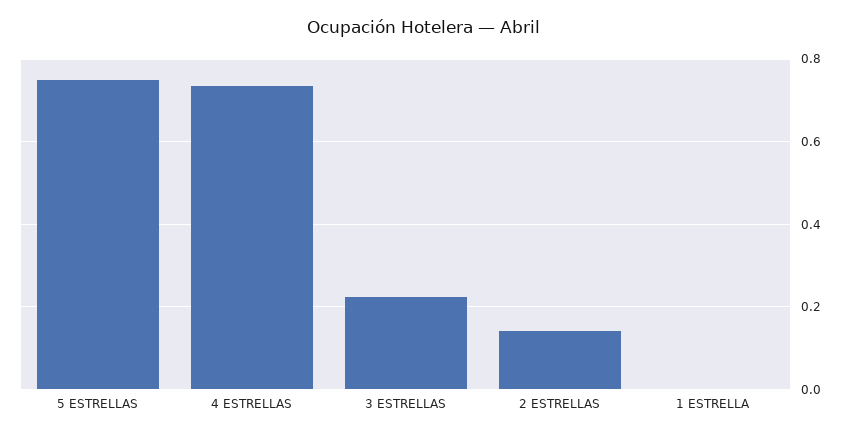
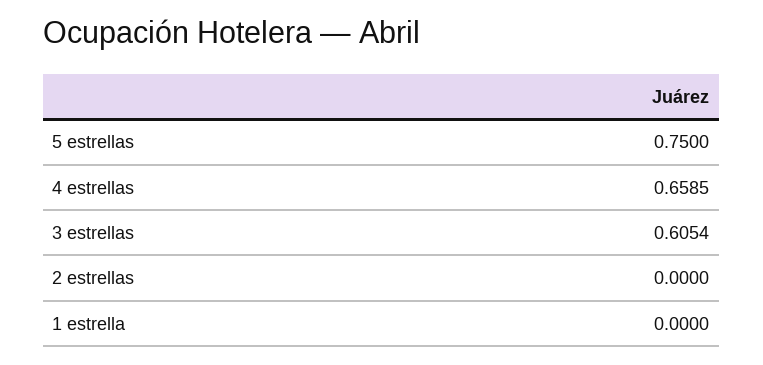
4 ESTRELLAS: 0.74 -> 0.6585
3 ESTRELLAS: 0.22 -> 0.6054
2 ESTRELLAS: 0.14 -> 0

